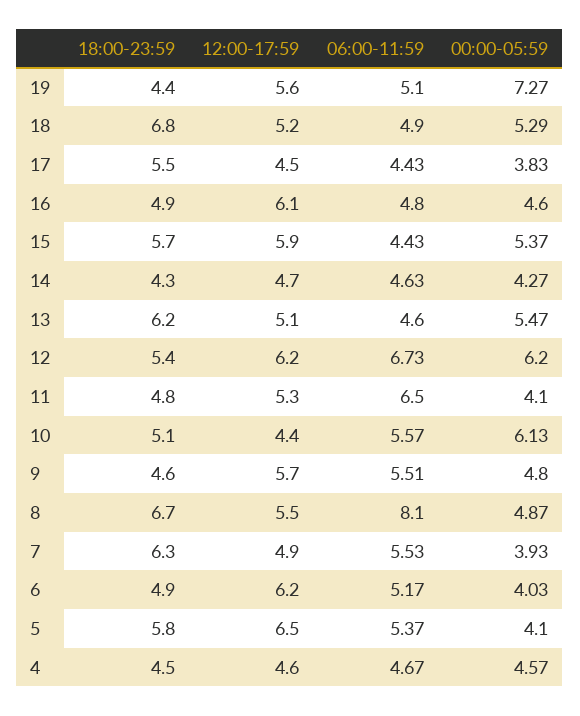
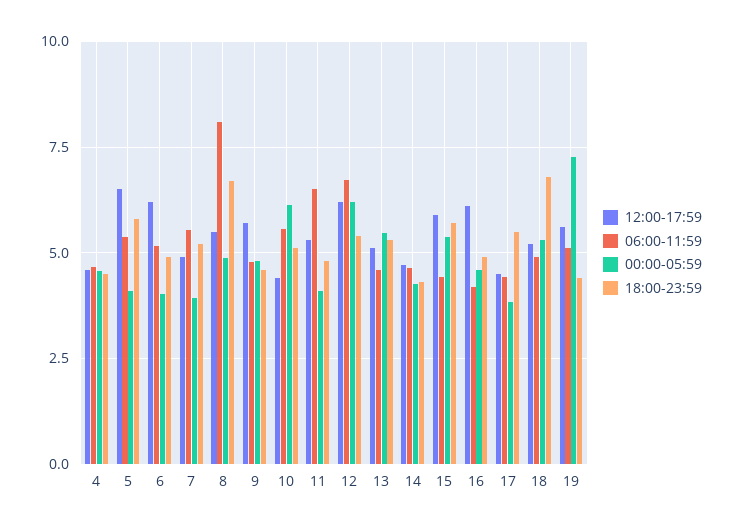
06:00-11:59, 16: 4.8 -> 4.25
18:00-23:59, 13: 6.2 -> 5.25
06:00-11:59, 9: 5.51 -> 4.75
18:00-23:59, 7: 6.3 -> 5.25

